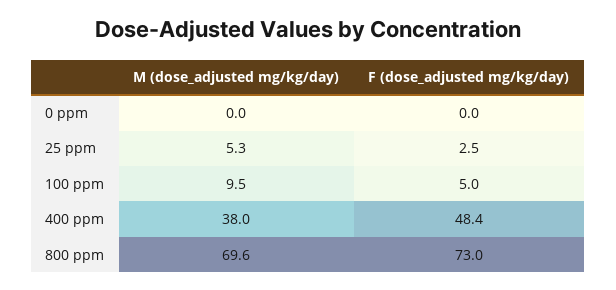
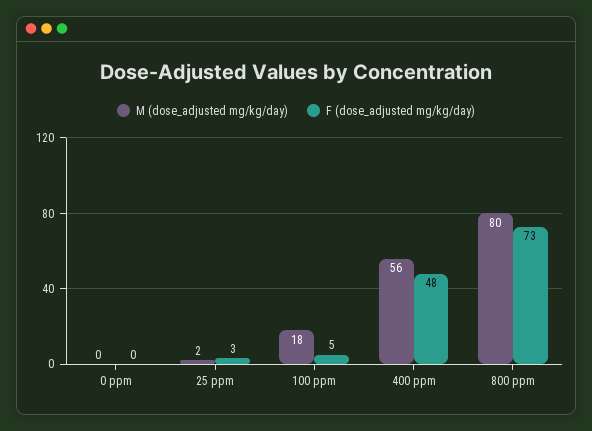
M (dose_adjusted mg/kg/day), 25 ppm: 5.3 -> 2
M (dose_adjusted mg/kg/day), 100 ppm: 9.5 -> 18
M (dose_adjusted mg/kg/day), 400 ppm: 38 -> 56
M (dose_adjusted mg/kg/day), 800 ppm: 69.6 -> 80

